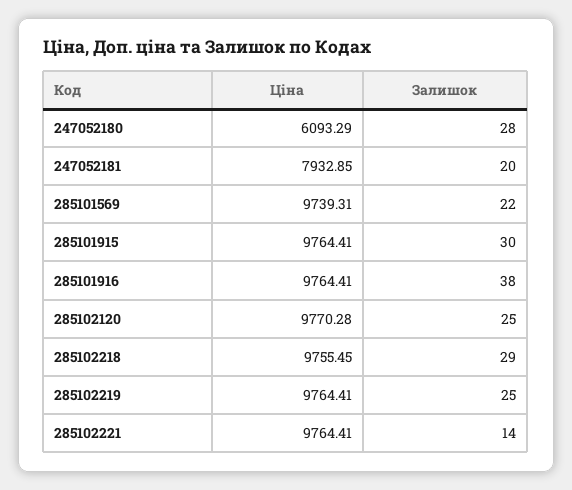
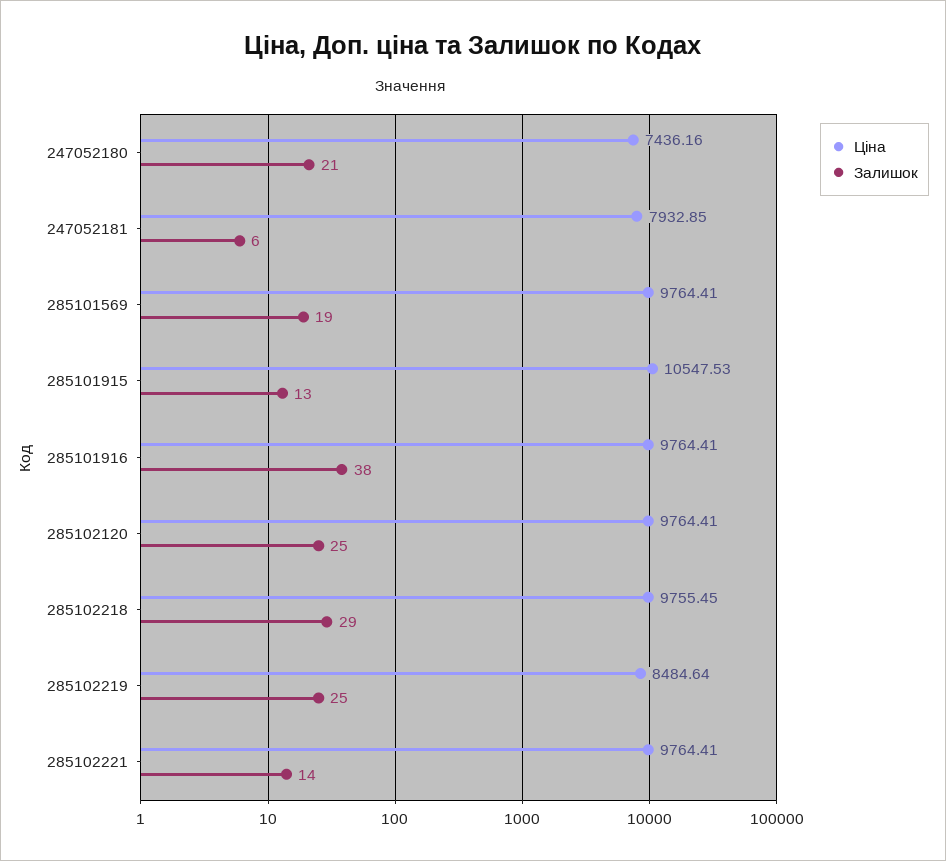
Ціна, 247052180: 6093.29 -> 7436.16
Залишок, 247052180: 28 -> 21
Залишок, 247052181: 20 -> 6
Ціна, 285101569: 9739.31 -> 9764.41
Залишок, 285101569: 22 -> 19
Ціна, 285101915: 9764.41 -> 10547.53
Залишок, 285101915: 30 -> 13
Ціна, 285102120: 9770.28 -> 9764.41
Ціна, 285102219: 9764.41 -> 8484.64

